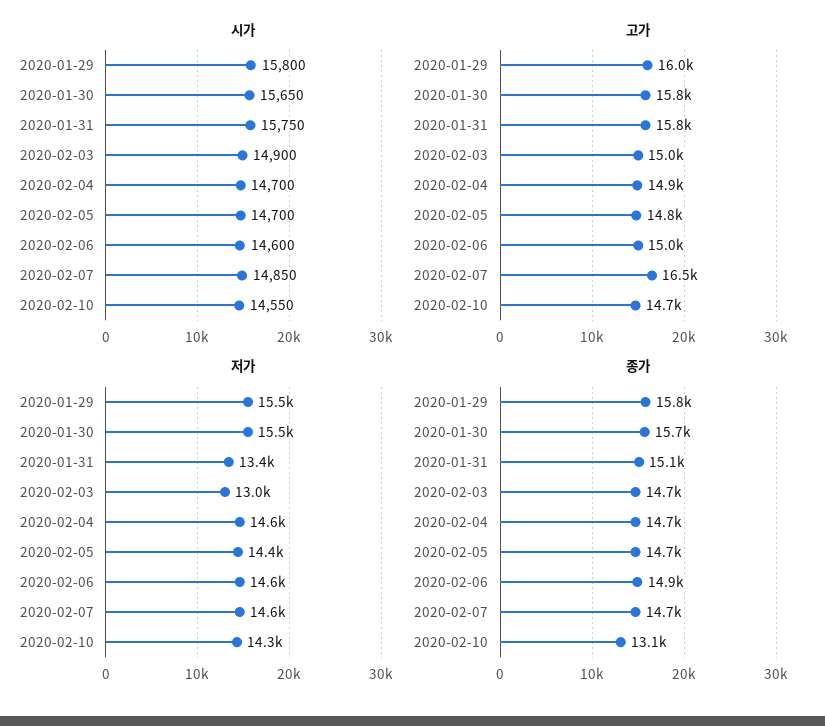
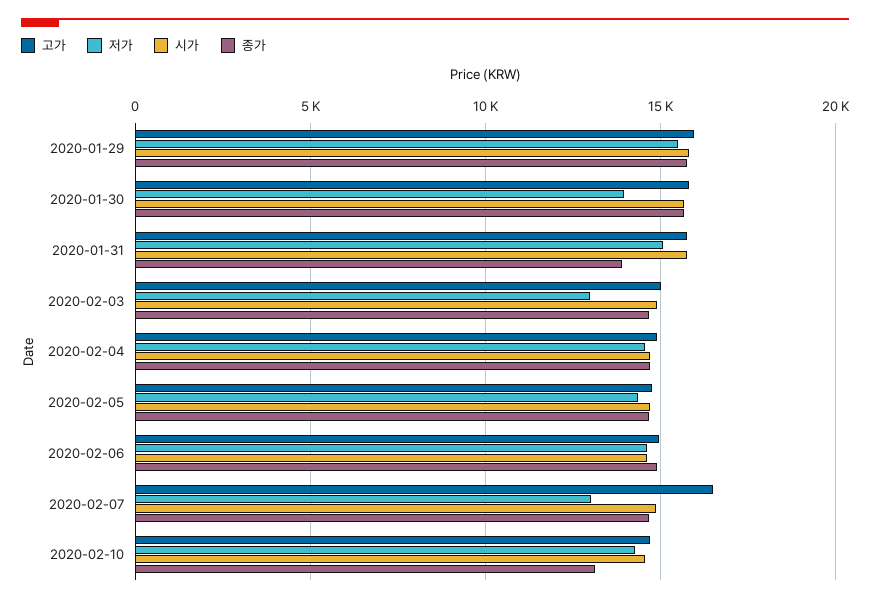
저가, 2020-01-30: 15500 -> 14000
저가, 2020-01-31: 13400 -> 15000
저가, 2020-02-07: 14600 -> 13000
종가, 2020-01-31: 15100 -> 14000

